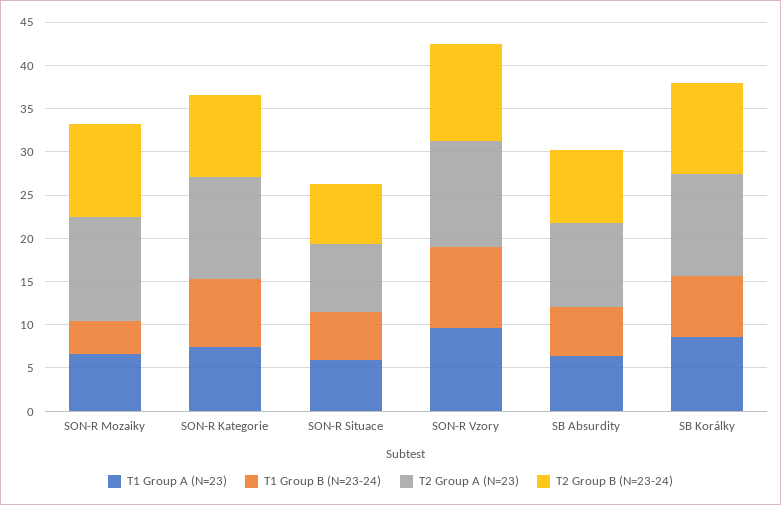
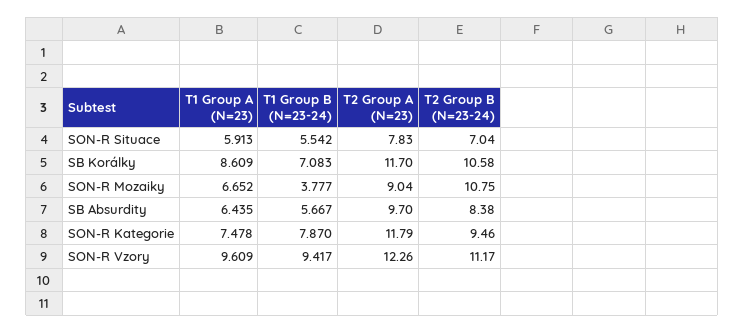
T2 Group A (N=23), SON-R Mozaiky: 12 -> 9.04

